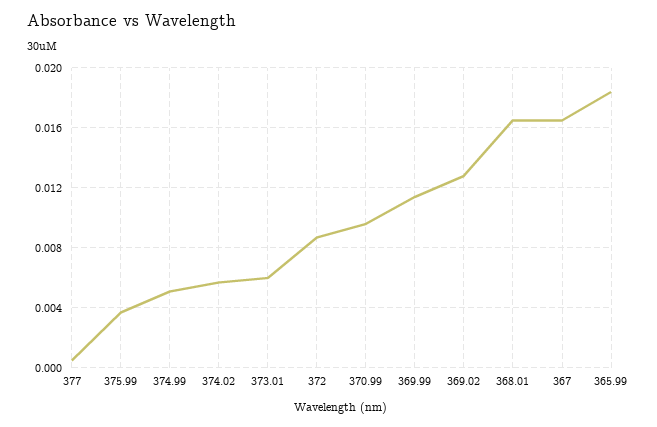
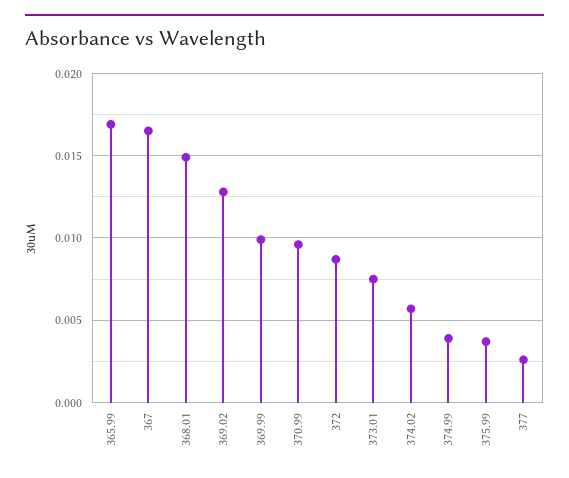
377: 0.0005 -> 0.0025
374.99: 0.005 -> 0.004
373.01: 0.006 -> 0.0075
369.99: 0.0115 -> 0.01
368.01: 0.0165 -> 0.015
365.99: 0.0185 -> 0.017

